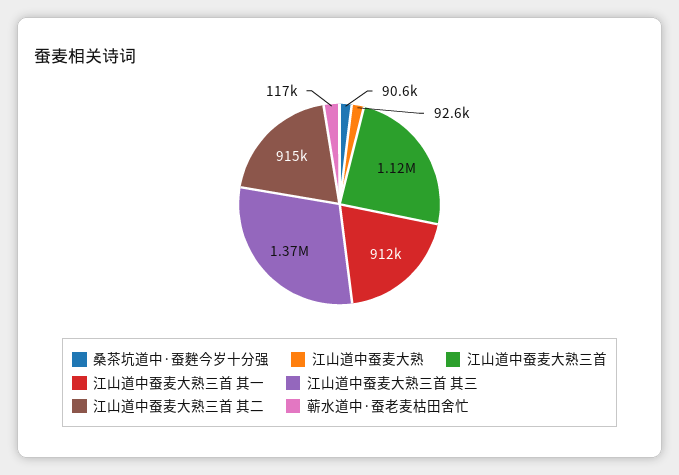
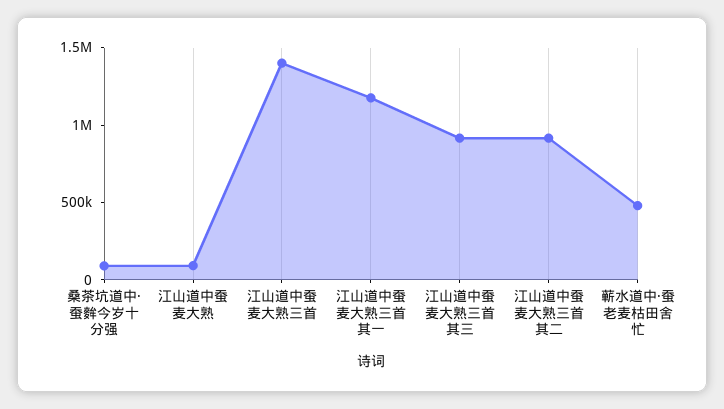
江山道中蚕麦大熟三首: 1120000 -> 1400000
江山道中蚕麦大熟三首 其一: 912000 -> 1200000
江山道中蚕麦大熟三首 其三: 1370000 -> 900000
蕲水道中·蚕老麦枯田舍忙: 117000 -> 500000

